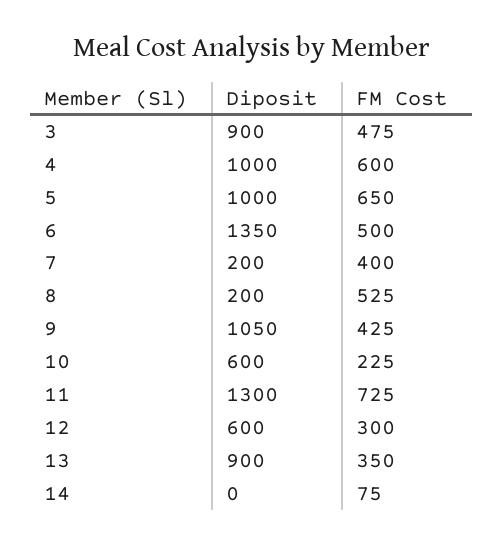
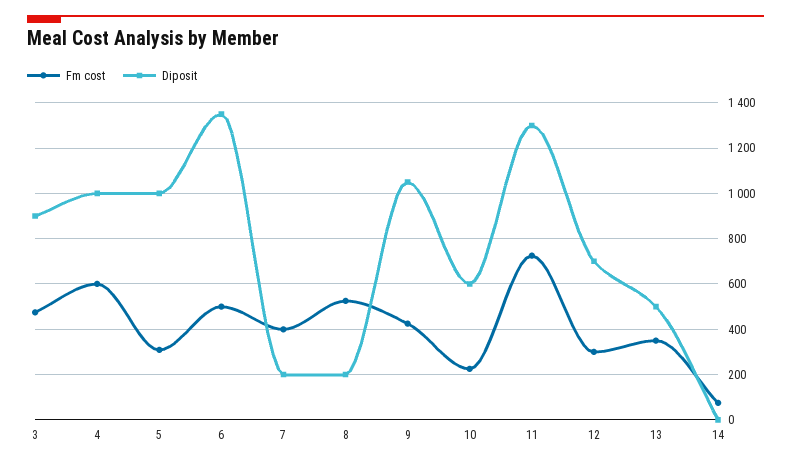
FM Cost, 5: 650 -> 300
Diposit, 12: 600 -> 700
Diposit, 13: 900 -> 500

